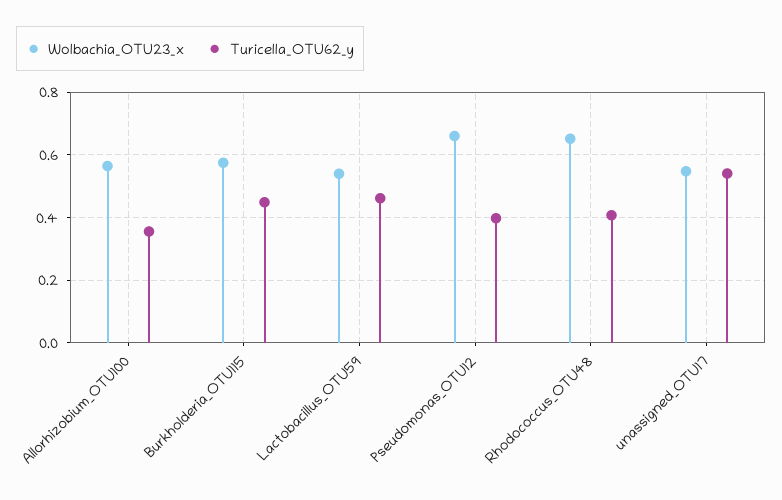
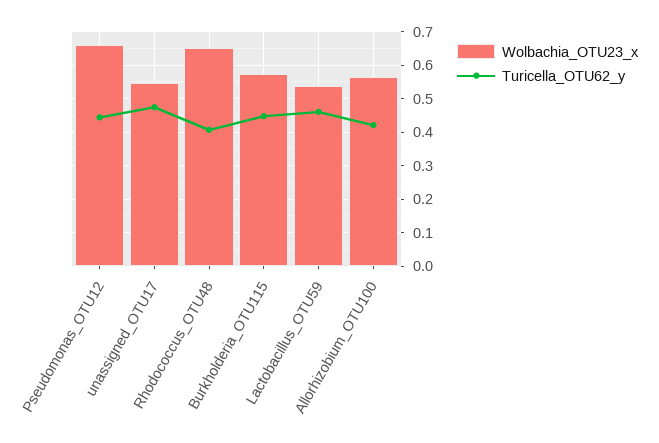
Turicella_OTU62_y, Allorhizobium_OTU100: 0.36 -> 0.42
Turicella_OTU62_y, Pseudomonas_OTU12: 0.4 -> 0.44
Turicella_OTU62_y, unassigned_OTU17: 0.54 -> 0.48

